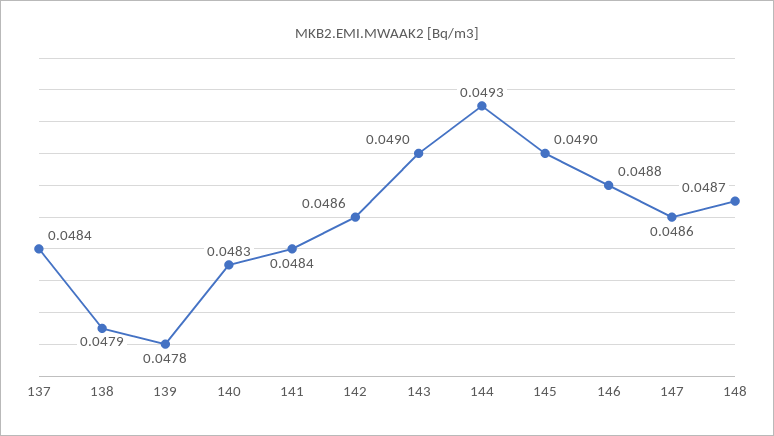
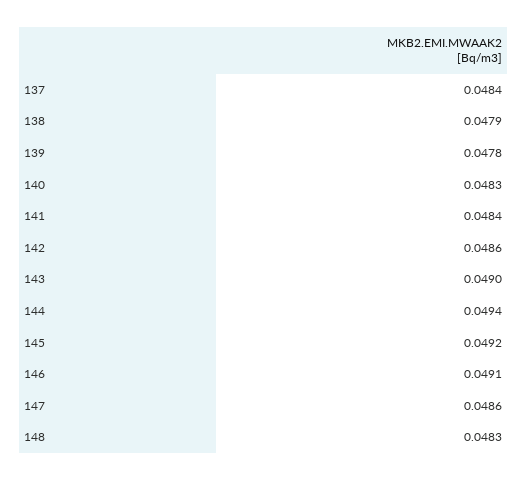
144: 0.0493 -> 0.0494
145: 0.049 -> 0.0492
146: 0.0488 -> 0.0491
148: 0.0487 -> 0.0483

